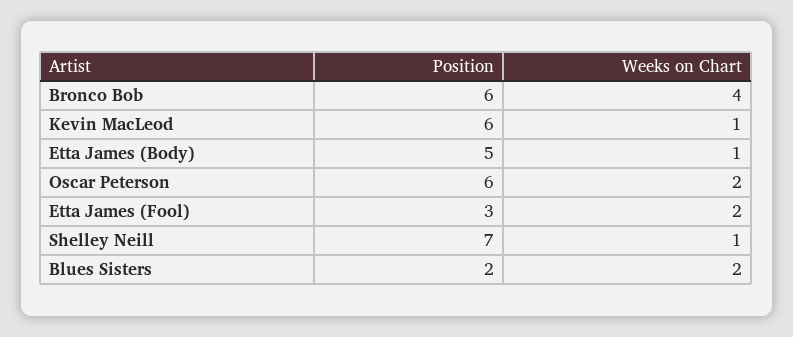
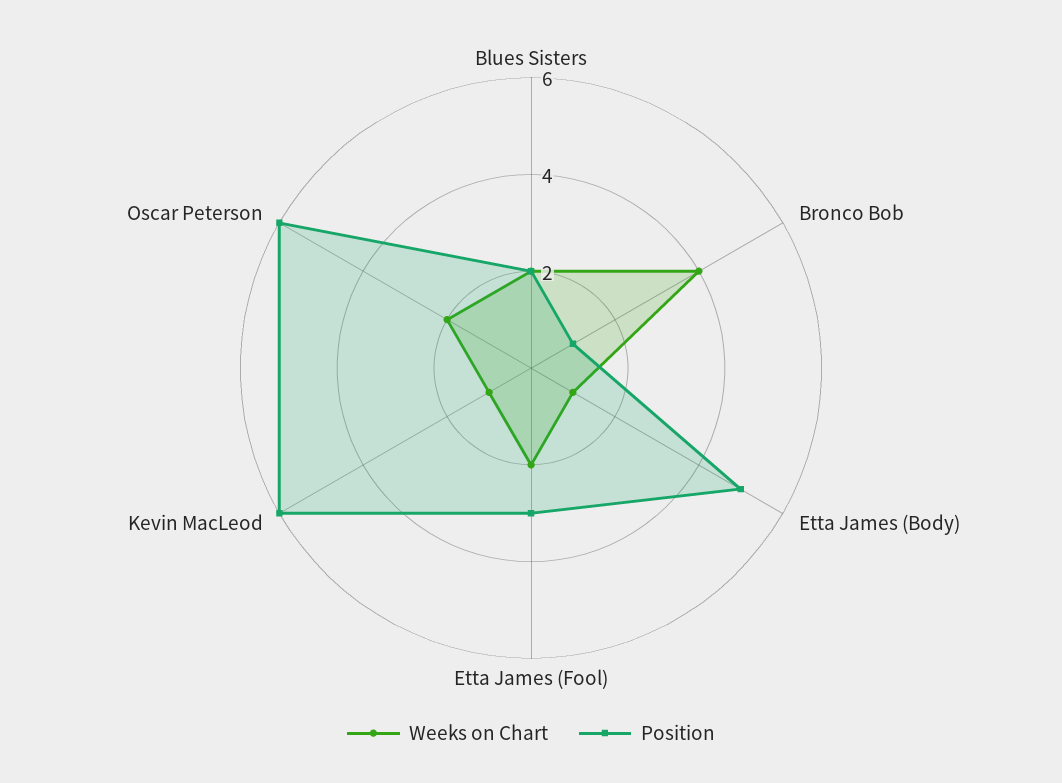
Position, Bronco Bob: 6 -> 1
Position, Shelley Neill: 7 -> none
Weeks on Chart, Shelley Neill: 1 -> none

